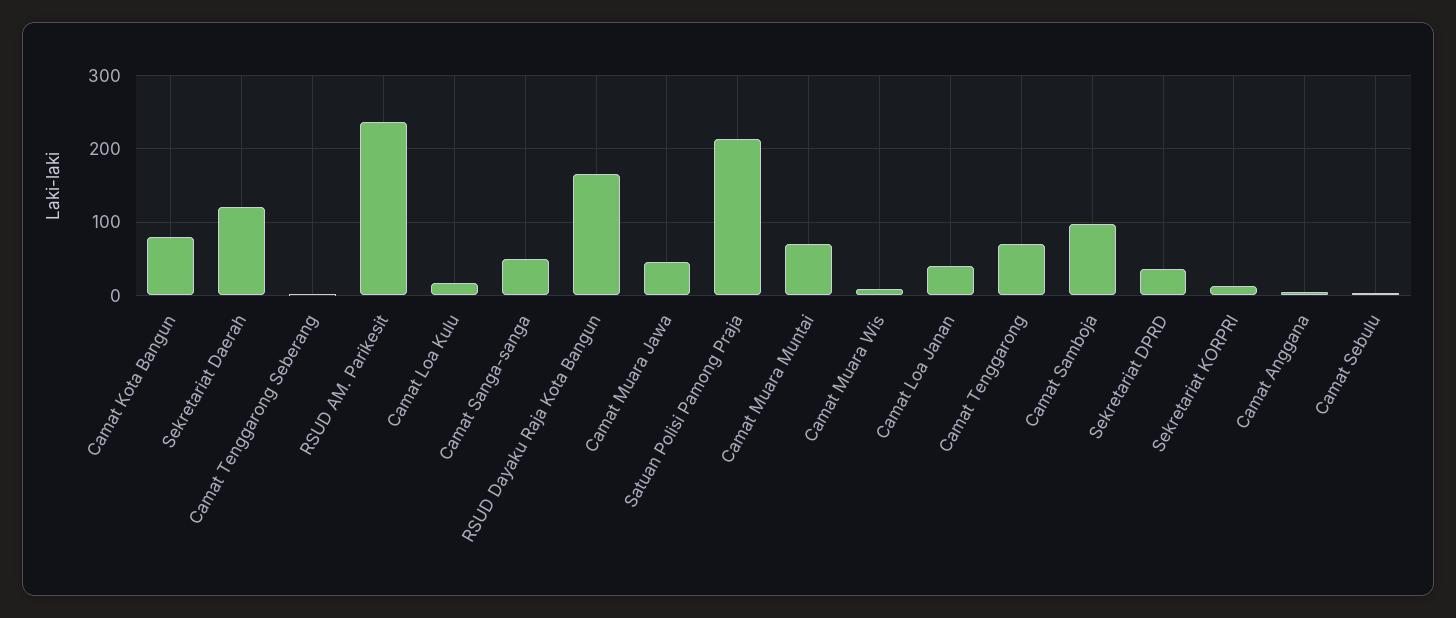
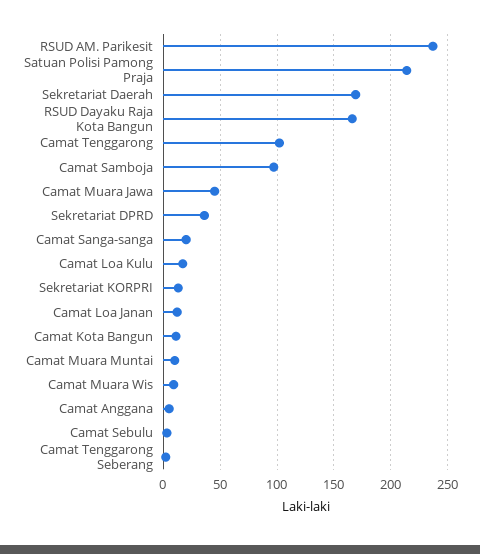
Camat Kota Bangun: 80 -> 10
Sekretariat Daerah: 120 -> 170
Camat Sanga-sanga: 50 -> 20
Camat Muara Muntai: 70 -> 10
Camat Loa Janan: 40 -> 10
Camat Tenggarong: 70 -> 100

